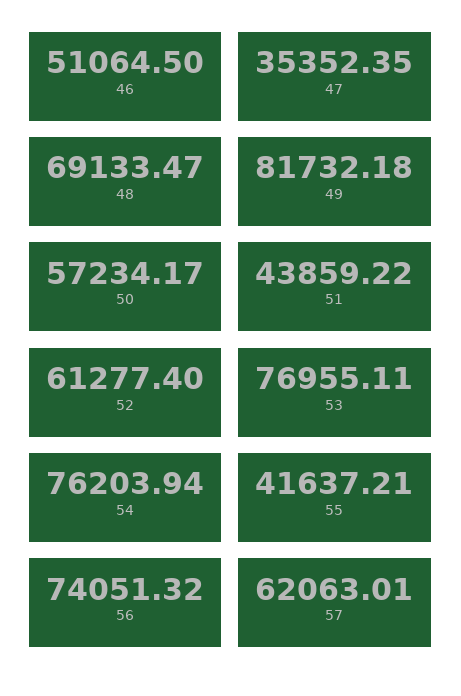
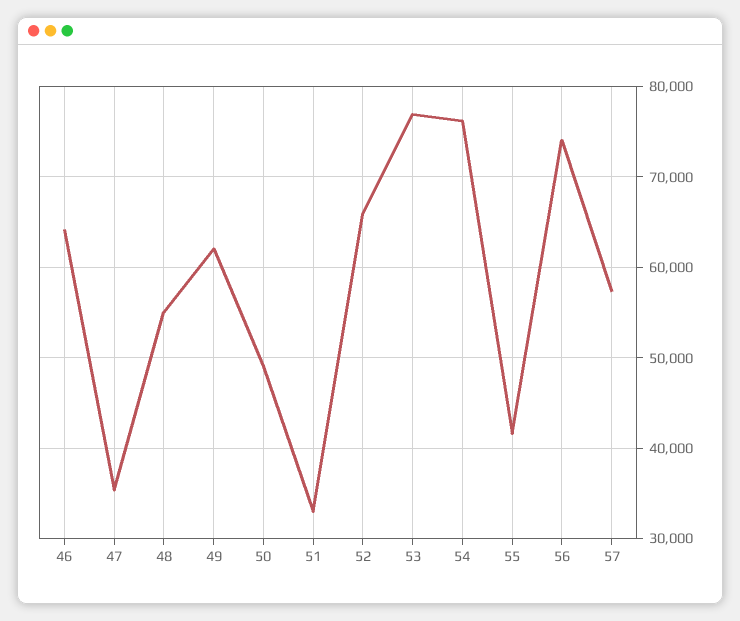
46: 51064.5 -> 64000
48: 69133.47 -> 55000
49: 81732.18 -> 62000
50: 57234.17 -> 49000
51: 43859.22 -> 33000
52: 61277.4 -> 66000
57: 62063.01 -> 57000

